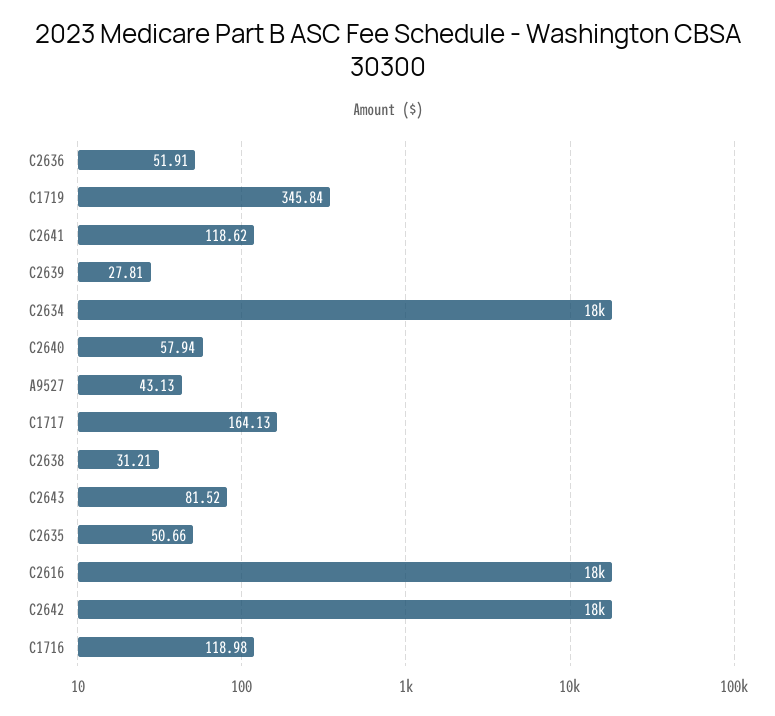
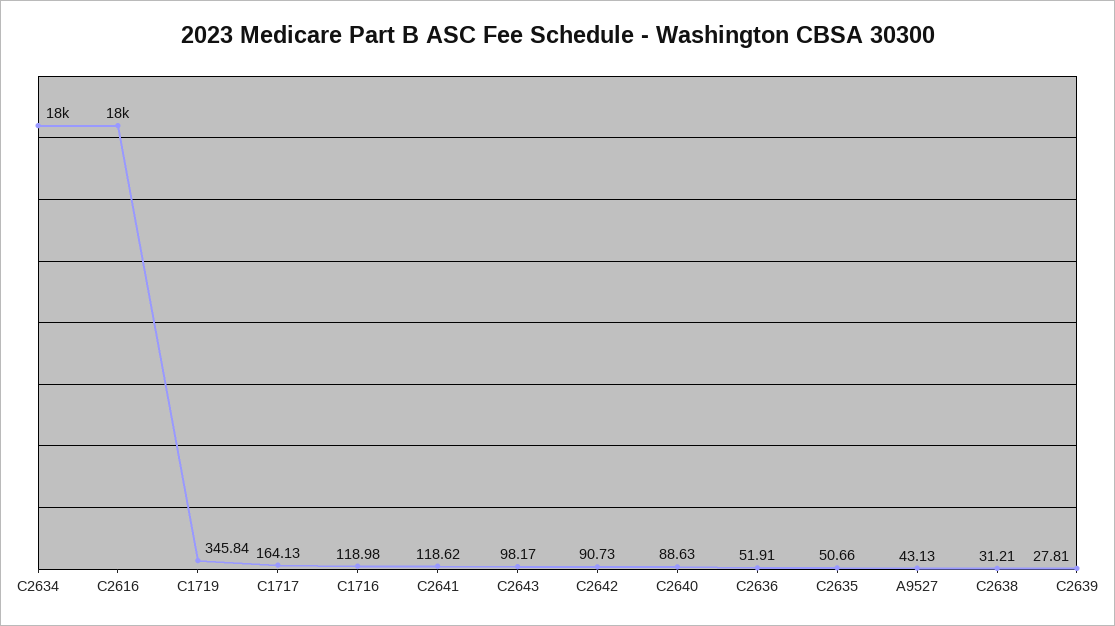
C2640: 57.94 -> 88.63
C2643: 81.52 -> 98.17
C2642: 18000 -> 90.73

